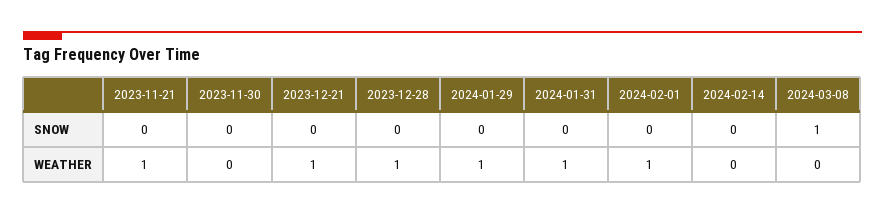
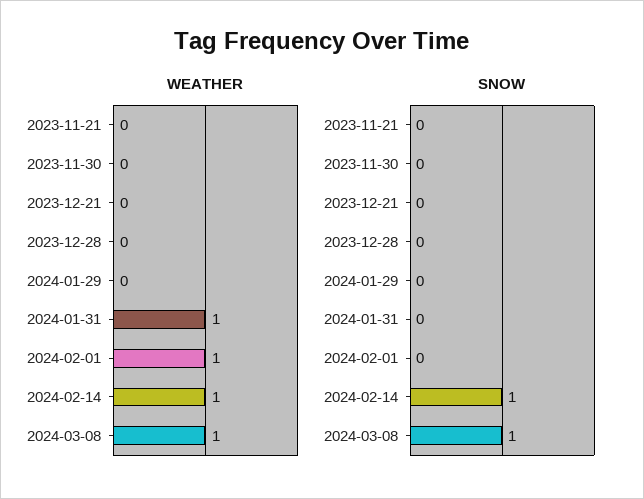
SNOW, 2024-02-14: 0 -> 1
WEATHER, 2023-11-21: 1 -> 0
WEATHER, 2023-12-21: 1 -> 0
WEATHER, 2023-12-28: 1 -> 0
WEATHER, 2024-01-29: 1 -> 0
WEATHER, 2024-02-14: 0 -> 1
WEATHER, 2024-03-08: 0 -> 1

